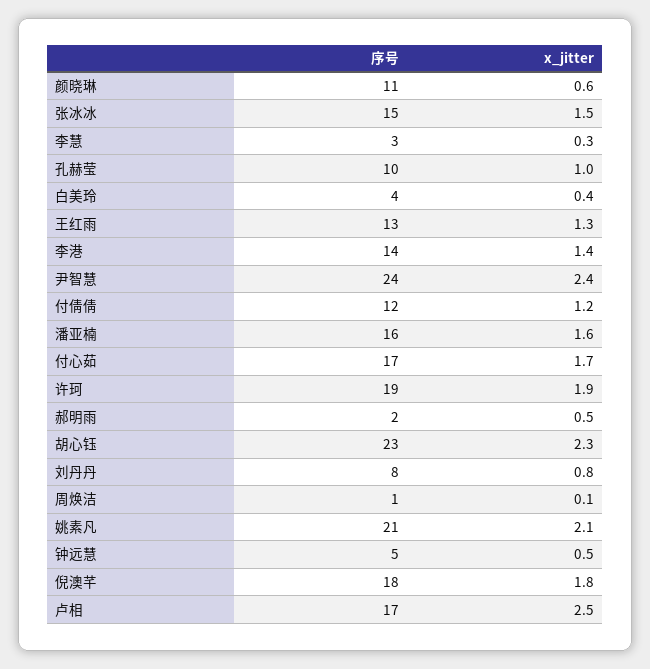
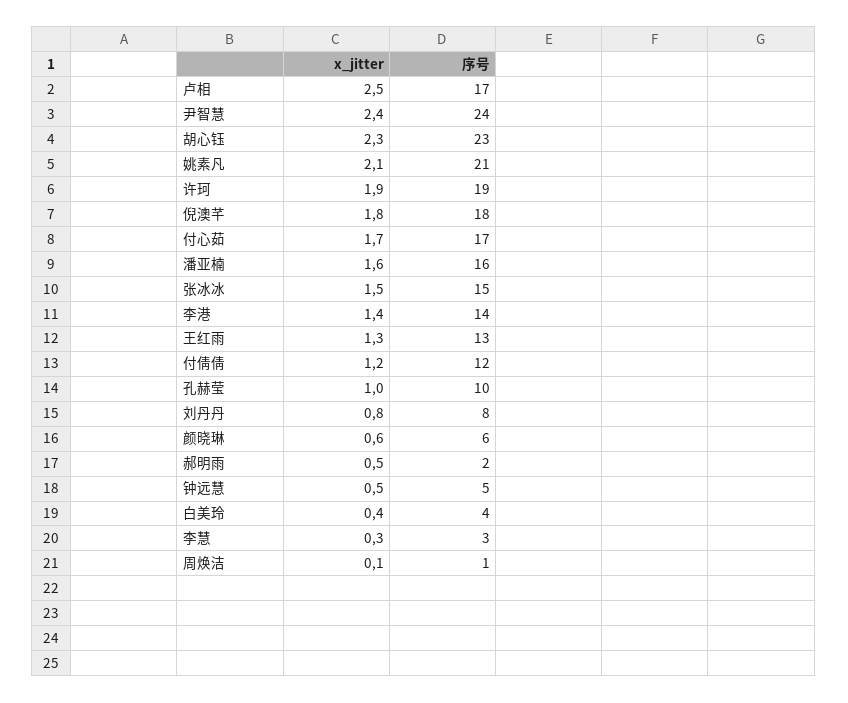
序号, 颜晓琳: 11 -> 6

